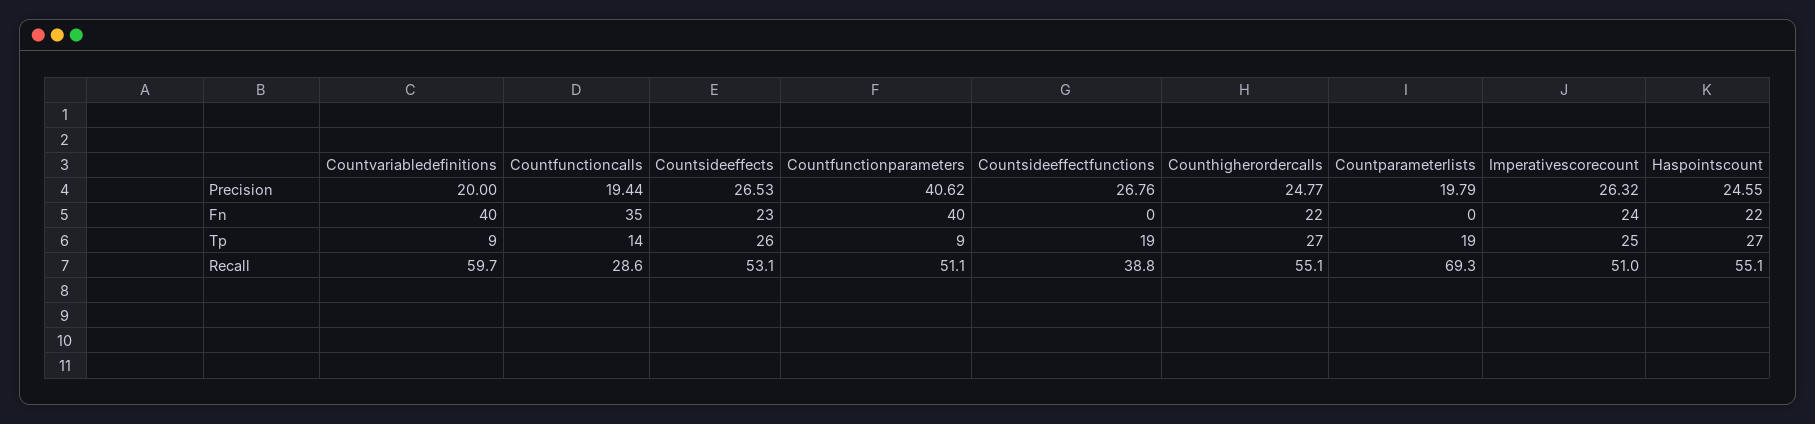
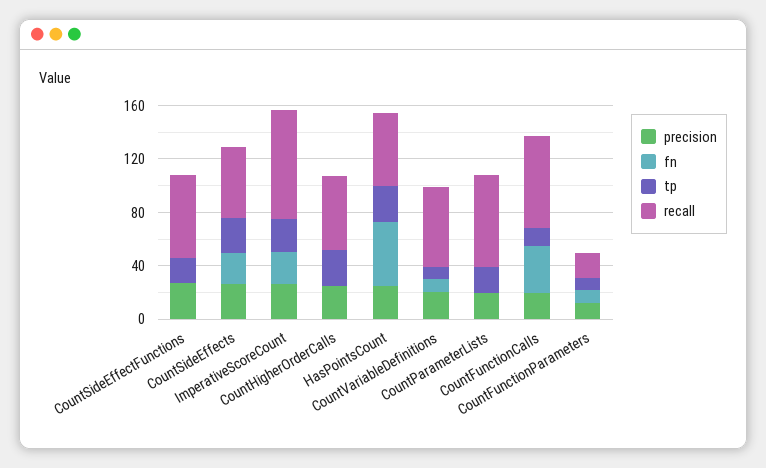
Precision, Countfunctionparameters: 40.62 -> 10
Fn, Countvariabledefinitions: 40 -> 10
Fn, Countfunctionparameters: 40 -> 10
Fn, Counthigherordercalls: 22 -> 0
Fn, Haspointscount: 22 -> 50
Recall, Countfunctioncalls: 28.6 -> 70
Recall, Countfunctionparameters: 51.1 -> 20
Recall, Countsideeffectfunctions: 38.8 -> 60
Recall, Imperativescorecount: 51 -> 80

